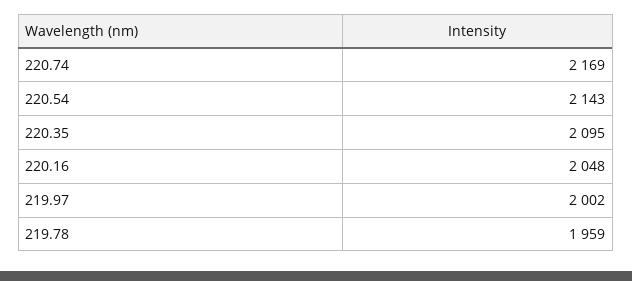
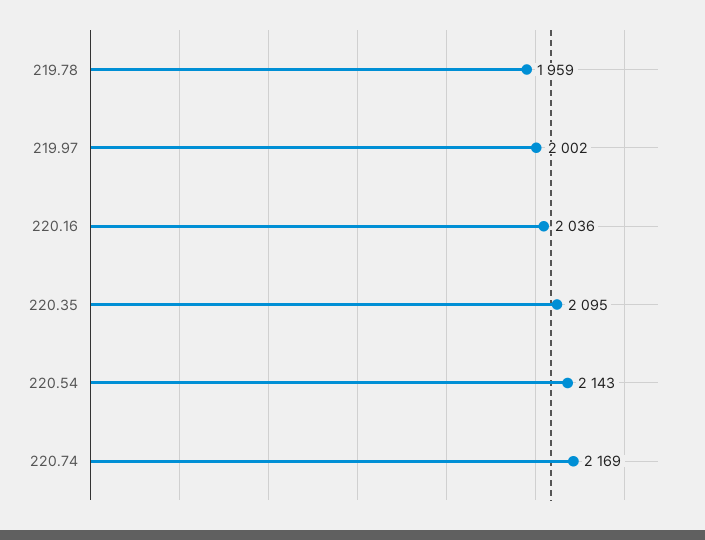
220.16: 2048 -> 2036

